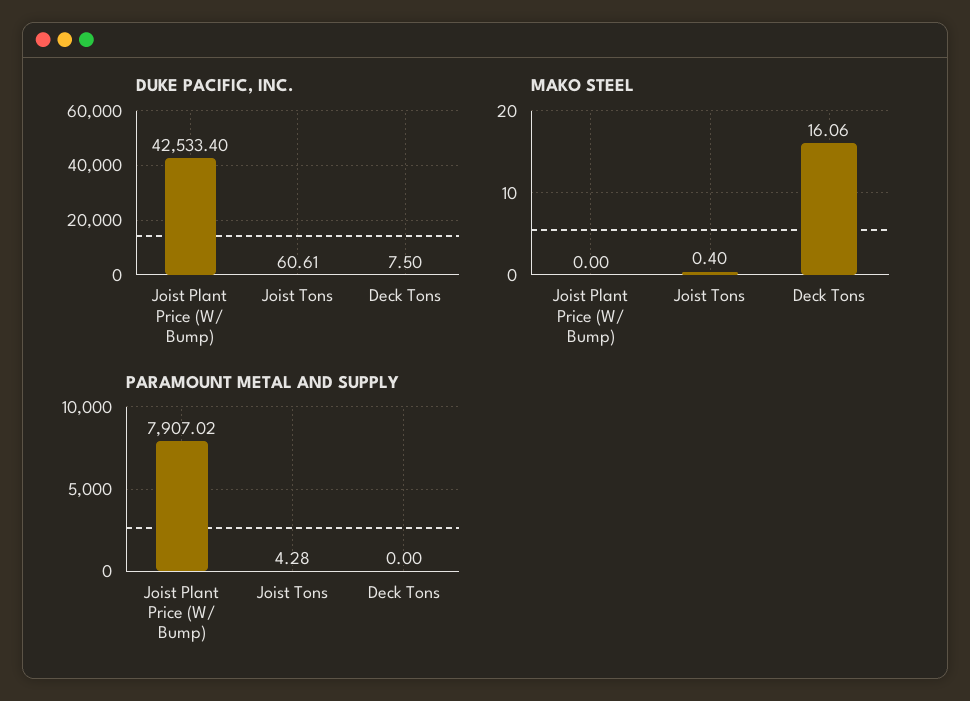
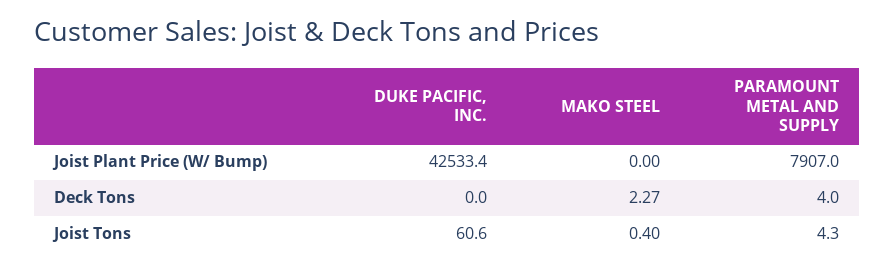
DUKE PACIFIC, INC., Deck Tons: 7.5 -> 0
MAKO STEEL, Deck Tons: 16.06 -> 2.27
PARAMOUNT METAL AND SUPPLY, Deck Tons: 0 -> 4

